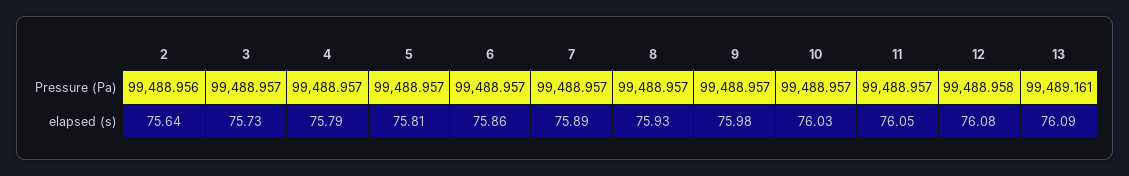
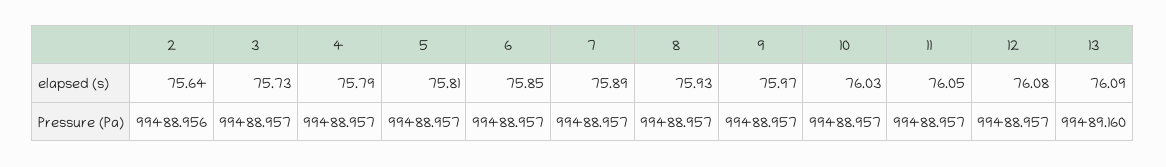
12, Pressure (Pa): 99488.958 -> 99488.957
13, Pressure (Pa): 99489.161 -> 99489.16
6, elapsed (s): 75.86 -> 75.85
9, elapsed (s): 75.98 -> 75.97

